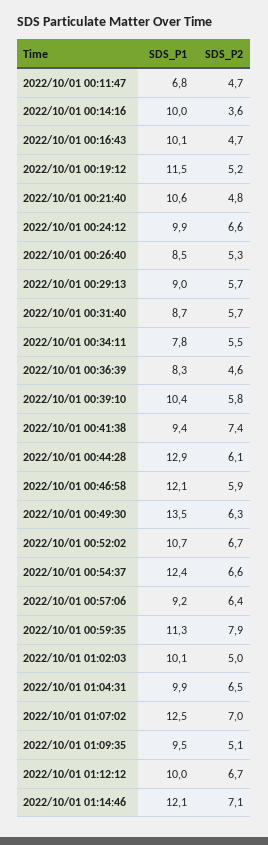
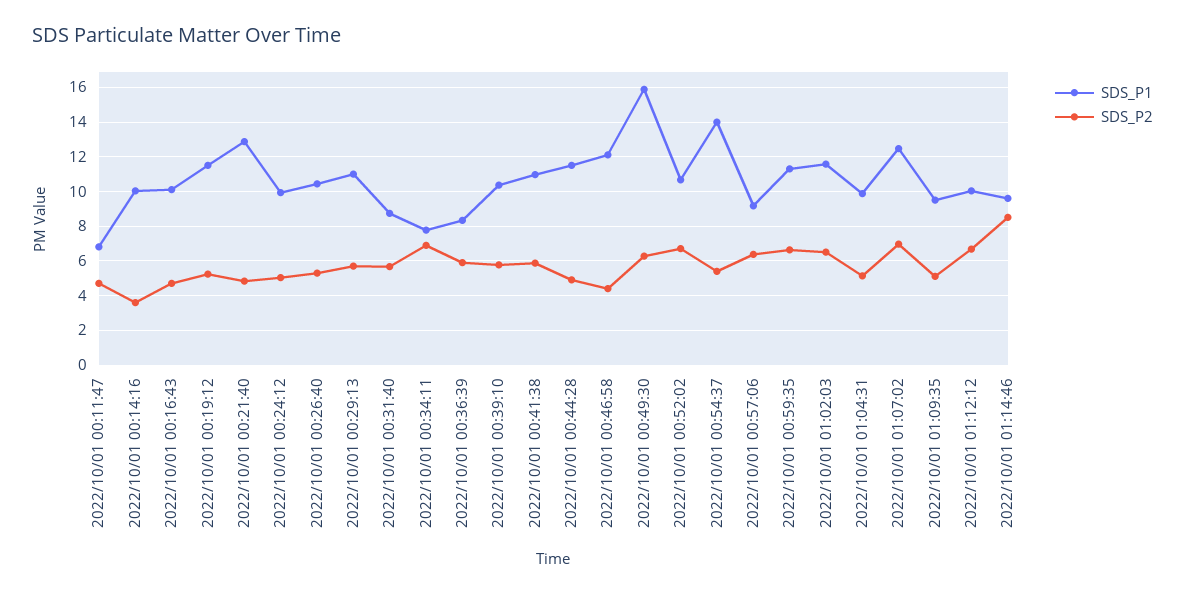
SDS_P1, 2022/10/01 00:21:40: 10.6 -> 13
SDS_P2, 2022/10/01 00:24:12: 6.6 -> 5
SDS_P1, 2022/10/01 00:26:40: 8.5 -> 10.5
SDS_P1, 2022/10/01 00:29:13: 9 -> 11
SDS_P2, 2022/10/01 00:34:11: 5.5 -> 7
SDS_P2, 2022/10/01 00:36:39: 4.6 -> 6
SDS_P1, 2022/10/01 00:41:38: 9.4 -> 11
SDS_P2, 2022/10/01 00:41:38: 7.4 -> 6
SDS_P1, 2022/10/01 00:44:28: 12.9 -> 11.5
SDS_P2, 2022/10/01 00:44:28: 6.1 -> 5
SDS_P2, 2022/10/01 00:46:58: 5.9 -> 4.5
SDS_P1, 2022/10/01 00:49:30: 13.5 -> 16
SDS_P1, 2022/10/01 00:54:37: 12.4 -> 14
SDS_P2, 2022/10/01 00:54:37: 6.6 -> 5.5
SDS_P2, 2022/10/01 00:59:35: 7.9 -> 6.5
SDS_P1, 2022/10/01 01:02:03: 10.1 -> 11.5
SDS_P2, 2022/10/01 01:02:03: 5 -> 6.5
SDS_P2, 2022/10/01 01:04:31: 6.5 -> 5
SDS_P1, 2022/10/01 01:14:46: 12.1 -> 9.5
SDS_P2, 2022/10/01 01:14:46: 7.1 -> 8.5

